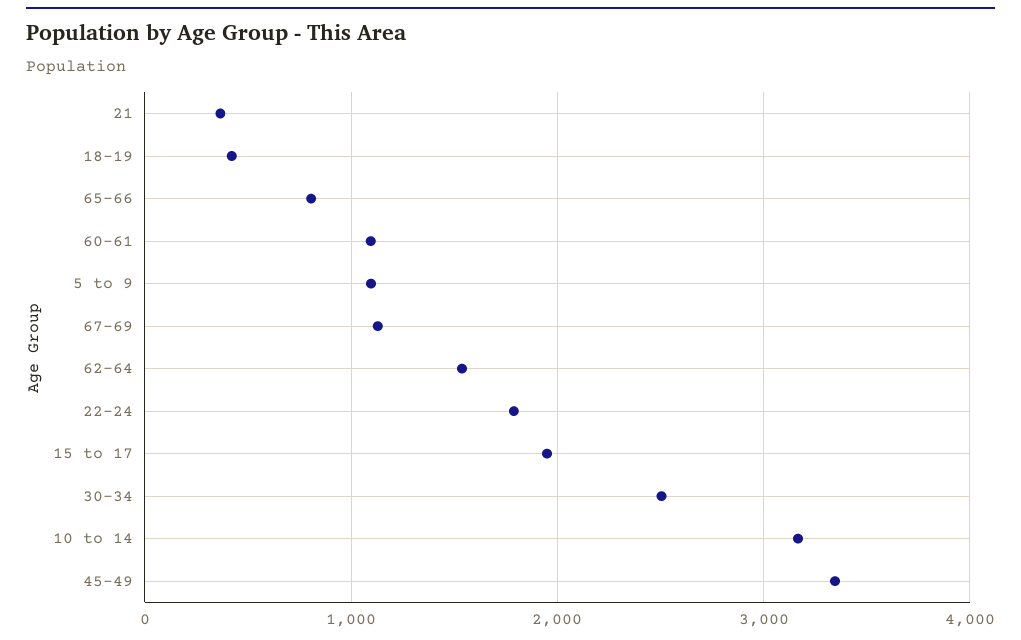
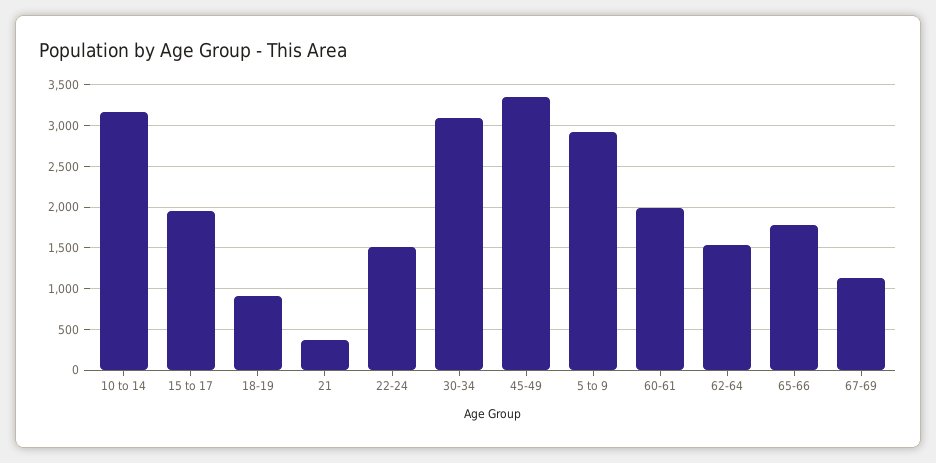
18-19: 400 -> 900
65-66: 800 -> 1800
60-61: 1100 -> 2000
5 to 9: 1100 -> 2900
22-24: 1800 -> 1500
30-34: 2500 -> 3100

